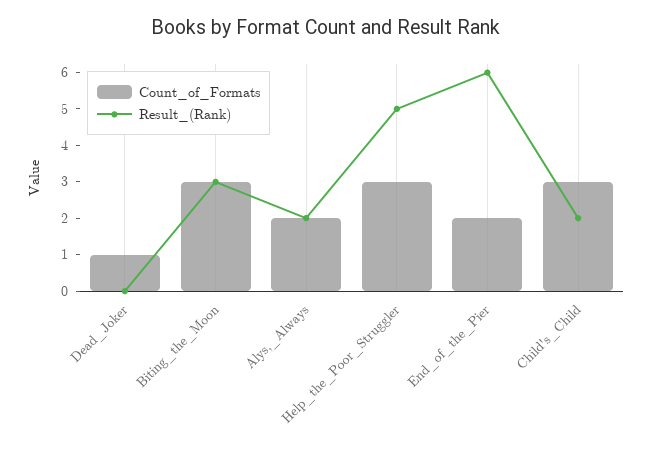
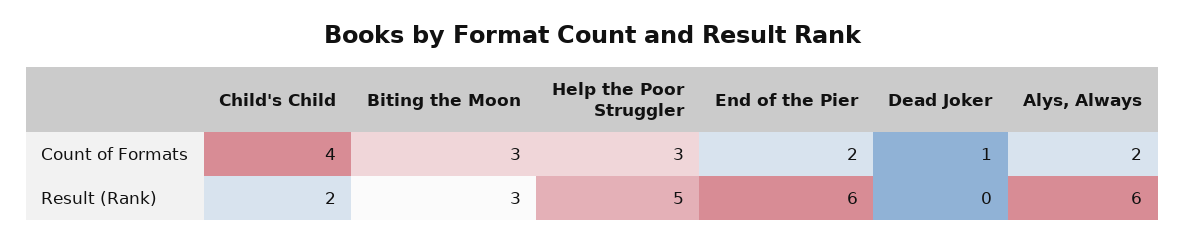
Result_(Rank), Alys,_Always: 2 -> 6
Count_of_Formats, Child's_Child: 3 -> 4

